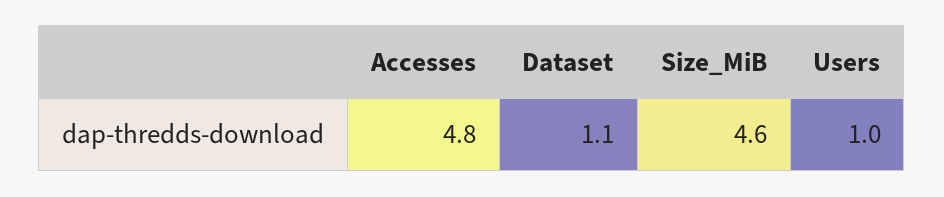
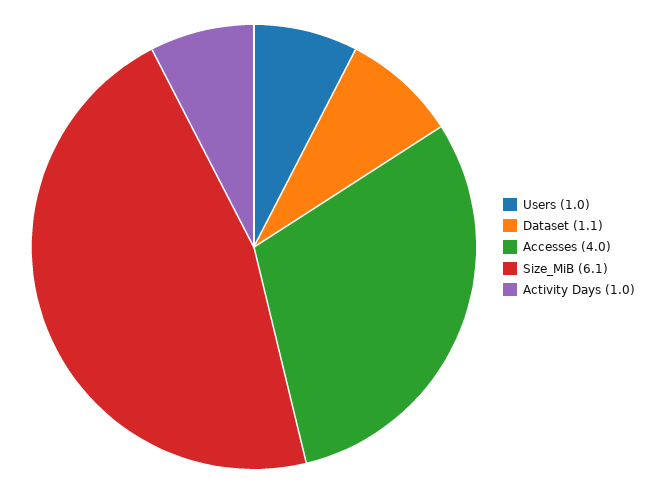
Accesses: 4.8 -> 4
Size_MiB: 4.6 -> 6.1
Activity Days: none -> 1

